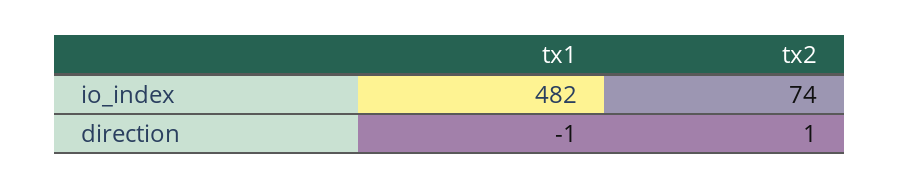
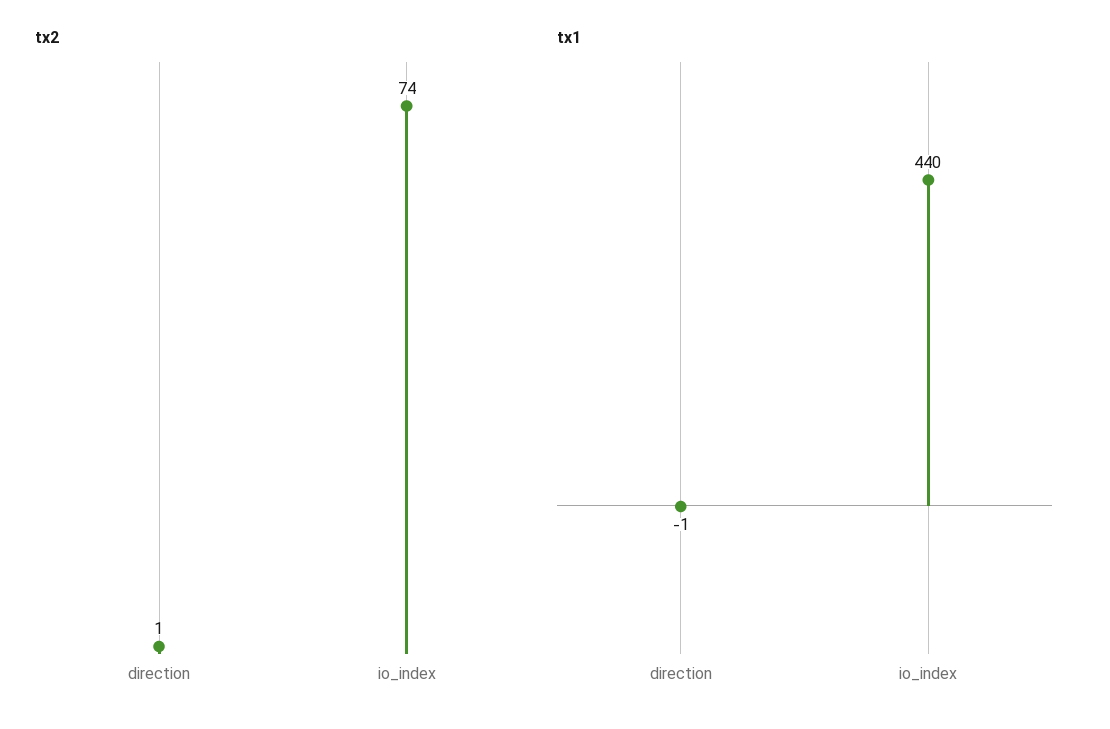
tx1, io_index: 482 -> 440

